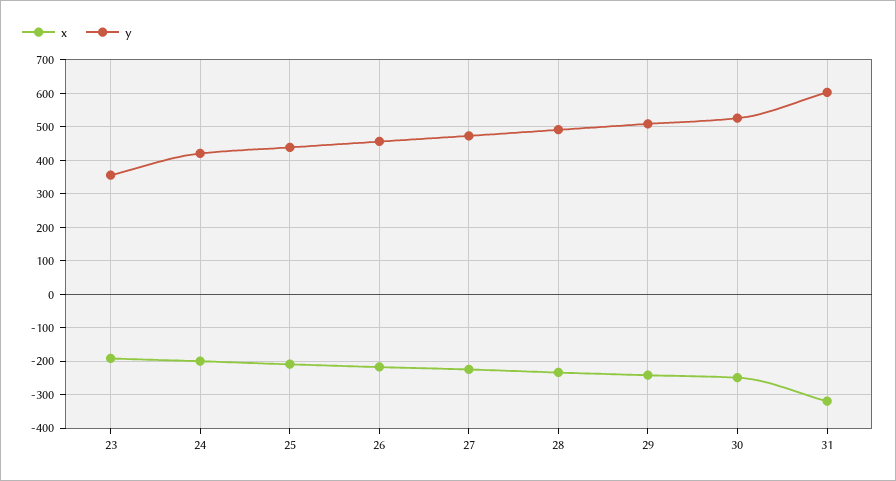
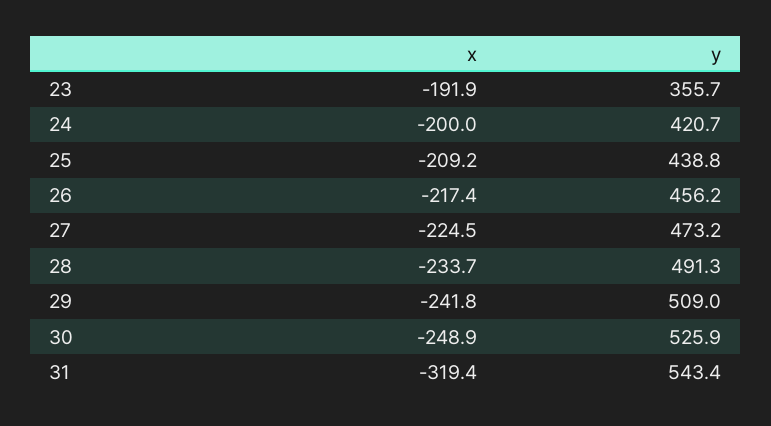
y, 31: 600 -> 543.4

